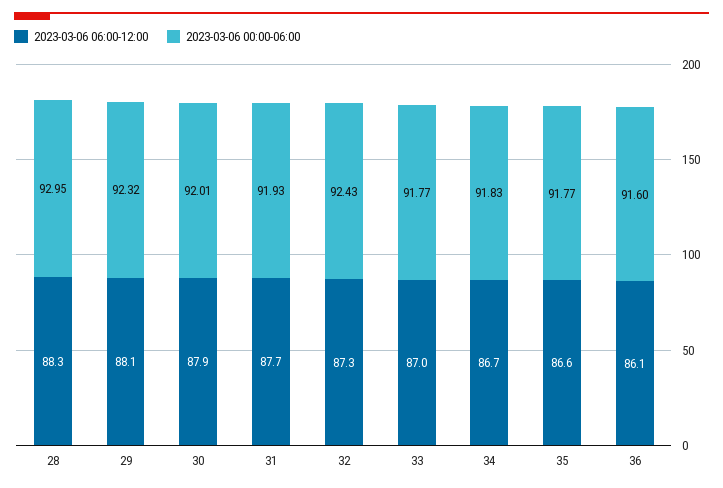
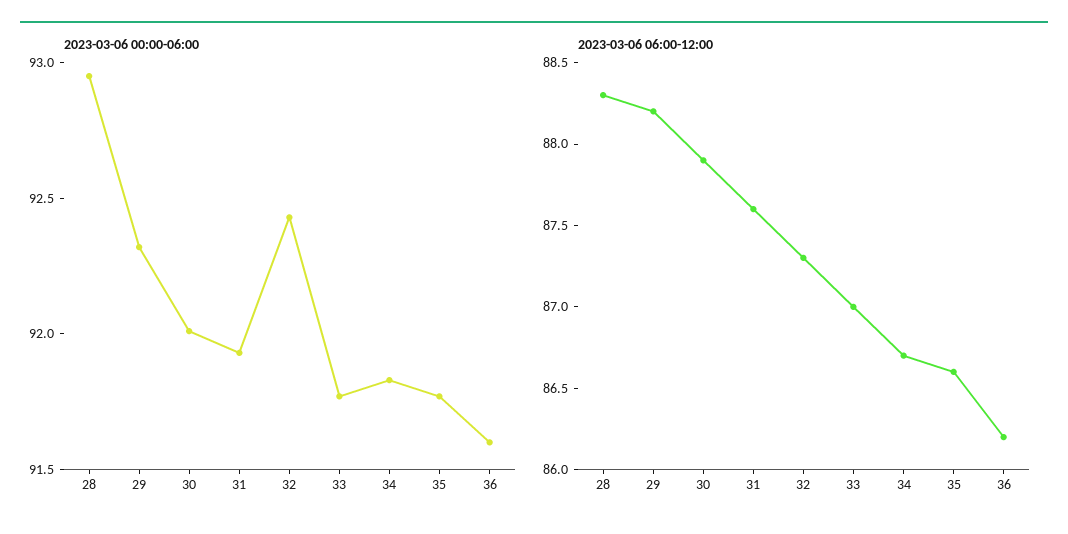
2023-03-06 06:00-12:00, 29: 88.1 -> 88.2
2023-03-06 06:00-12:00, 31: 87.7 -> 87.6
2023-03-06 06:00-12:00, 36: 86.1 -> 86.2

